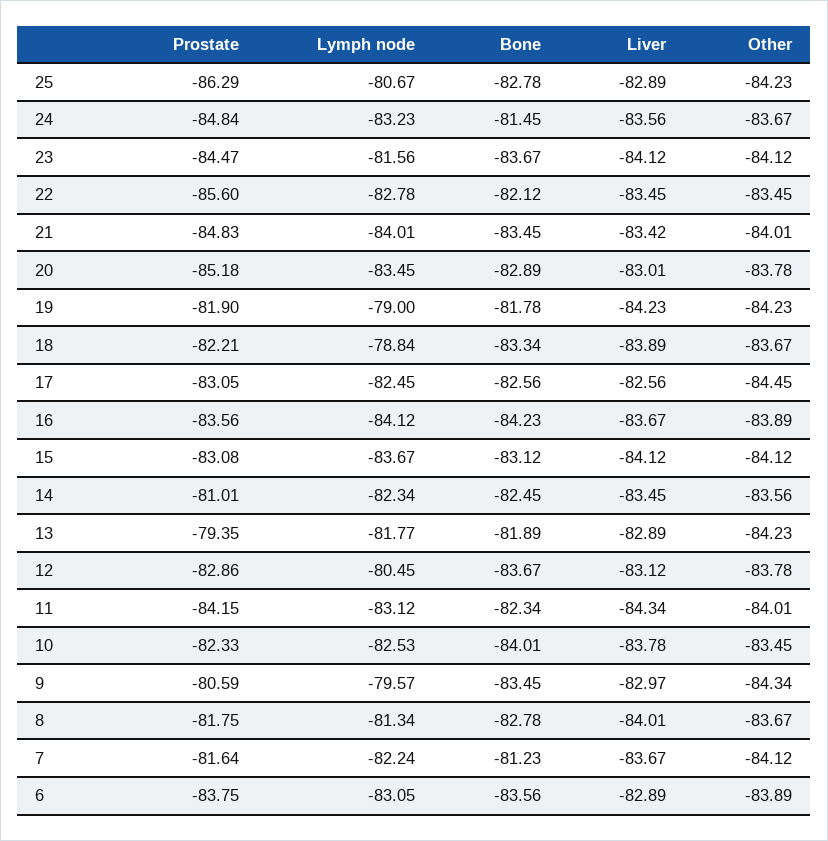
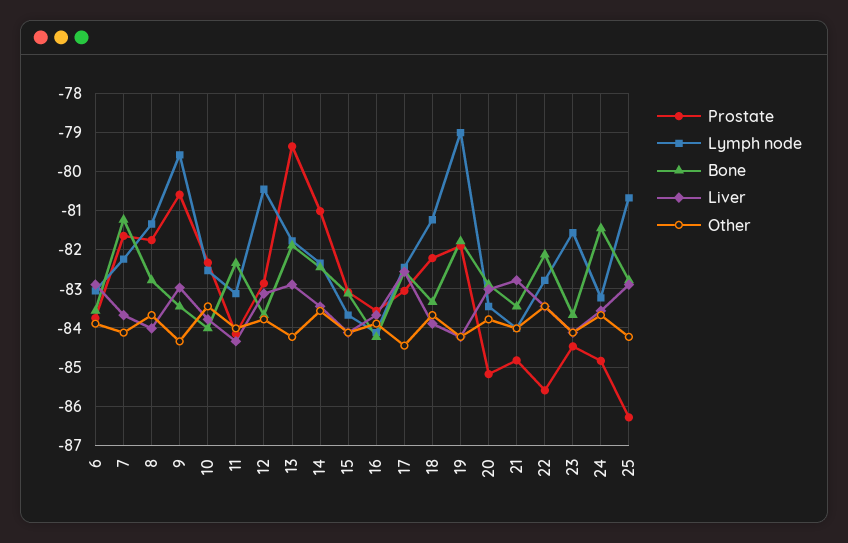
Liver, 21: -83.42 -> -82.8
Lymph node, 18: -78.84 -> -81.2

